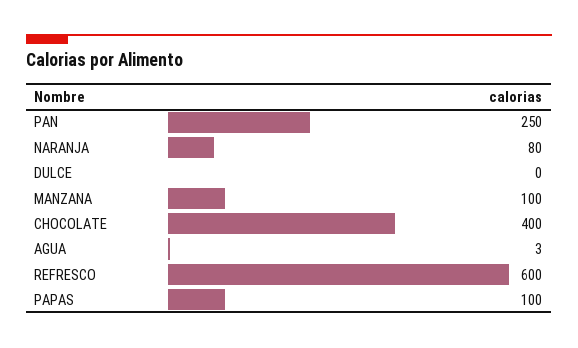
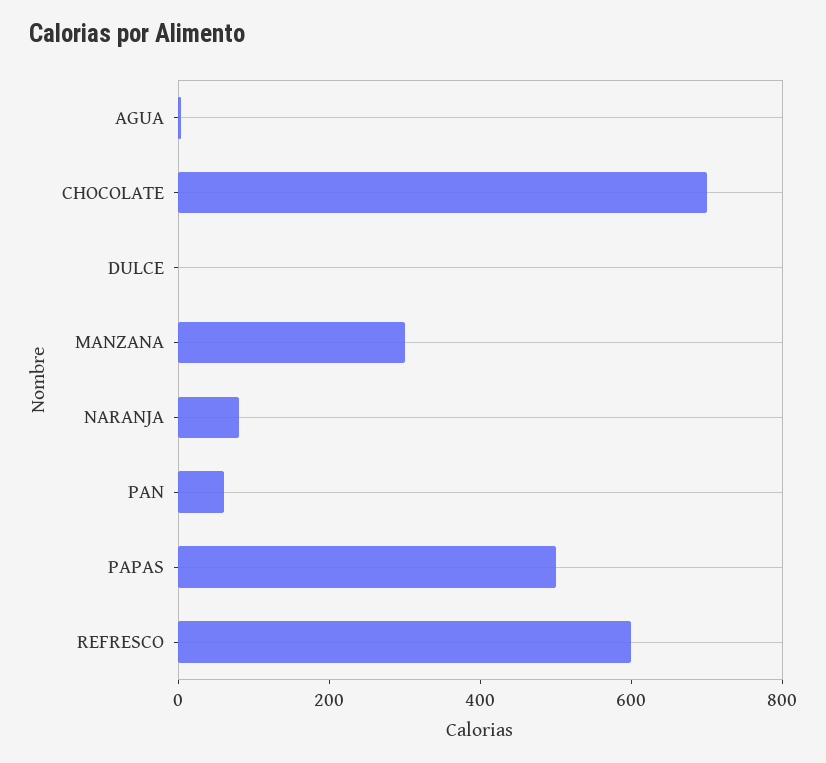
PAN: 250 -> 50
MANZANA: 100 -> 300
CHOCOLATE: 400 -> 700
PAPAS: 100 -> 500

